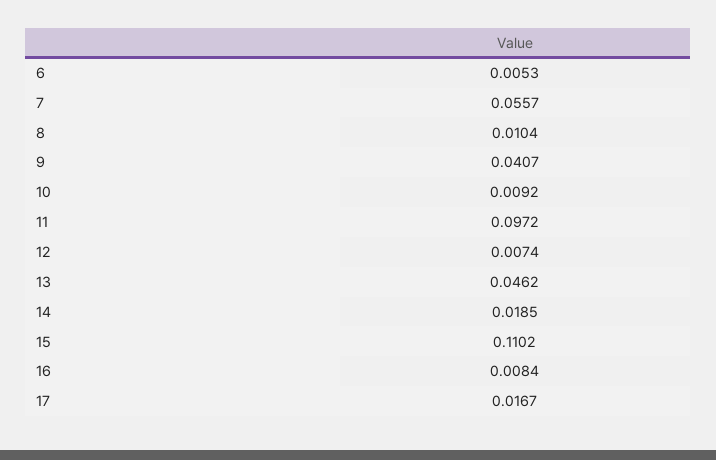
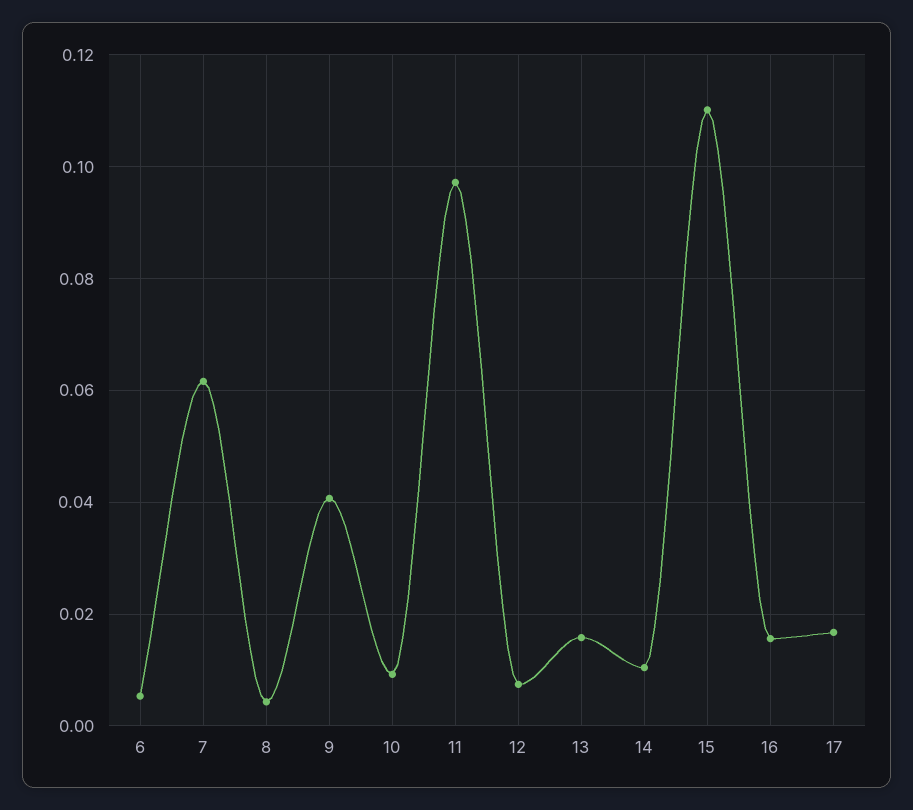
7: 0.0557 -> 0.062
8: 0.0104 -> 0.004
13: 0.0462 -> 0.016
14: 0.0185 -> 0.01
16: 0.0084 -> 0.016

